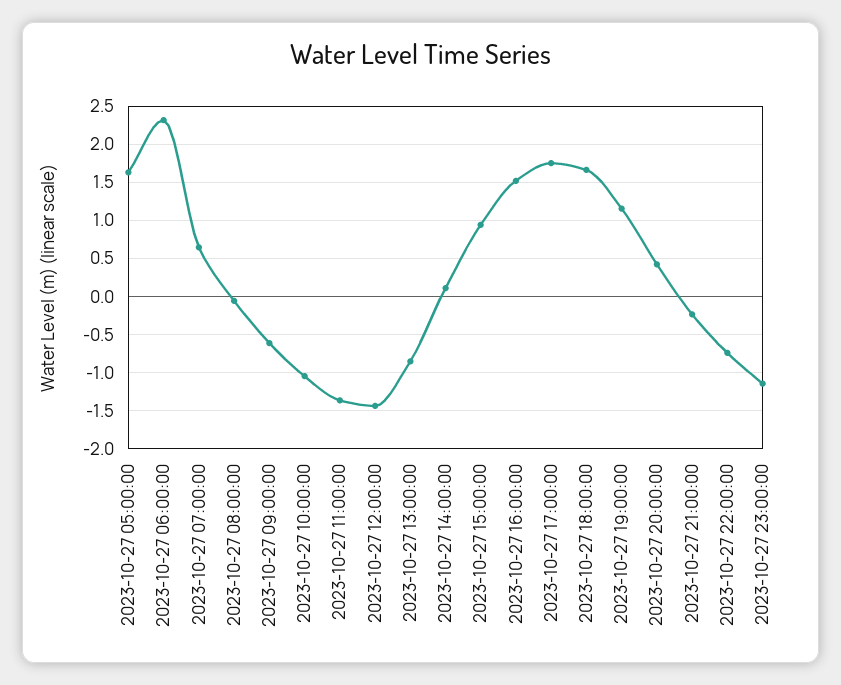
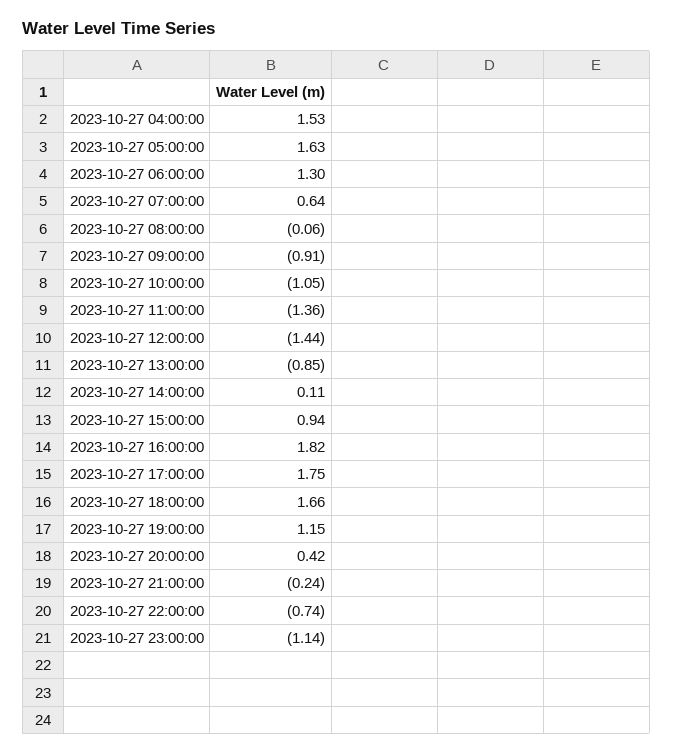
2023-10-27 06:00:00: 2.3 -> 1.3
2023-10-27 09:00:00: -0.6 -> -0.91
2023-10-27 16:00:00: 1.5 -> 1.82
2023-10-27 04:00:00: none -> 1.53

